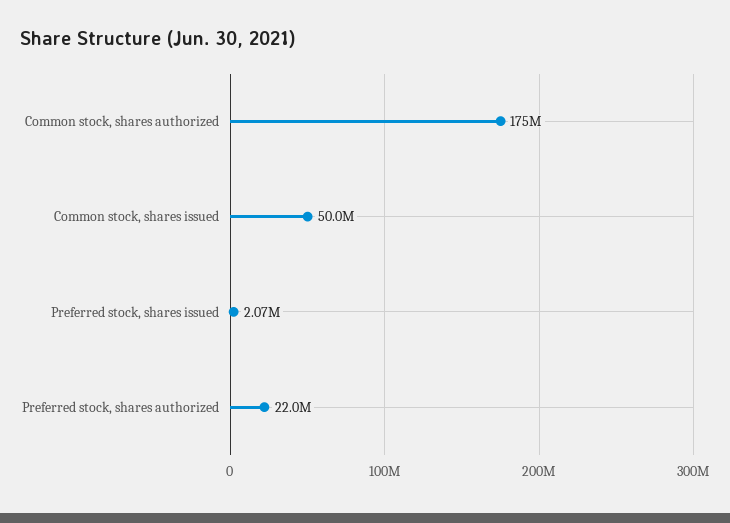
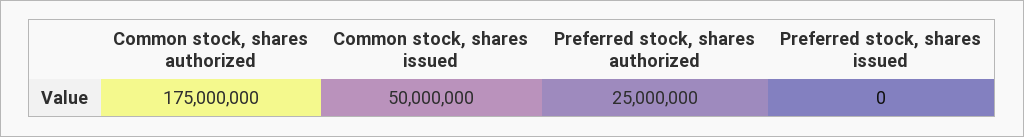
Preferred stock, shares issued: 2070000 -> 0
Preferred stock, shares authorized: 22000000 -> 25000000

